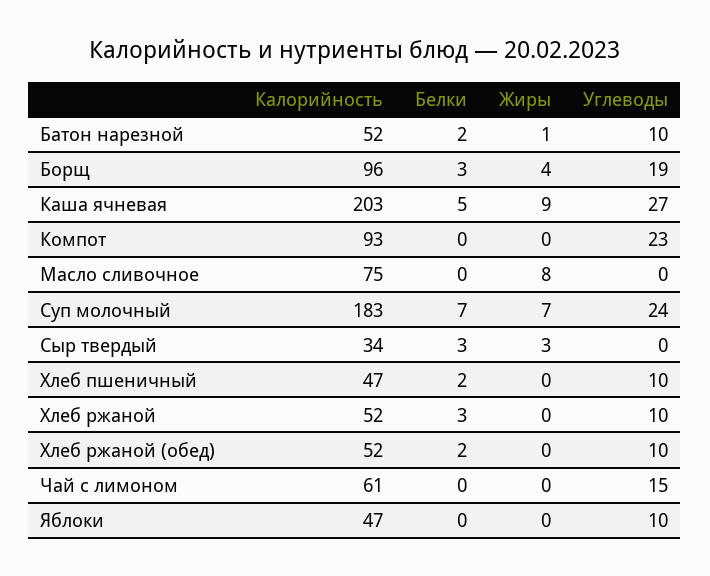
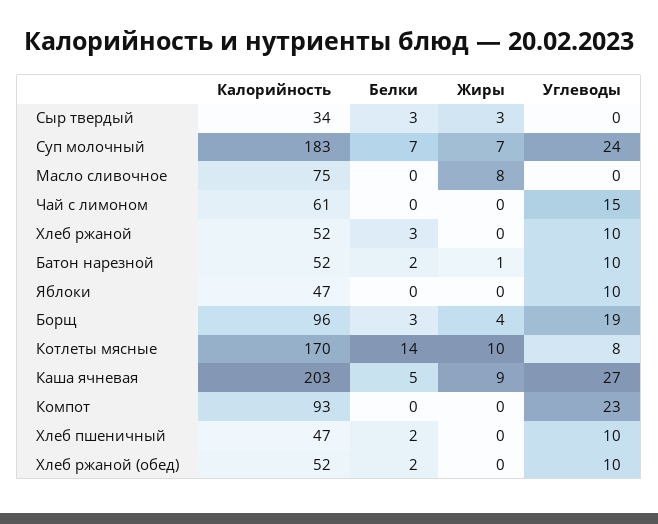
Калорийность, Котлеты мясные: none -> 170
Белки, Котлеты мясные: none -> 14
Жиры, Котлеты мясные: none -> 10
Углеводы, Котлеты мясные: none -> 8

